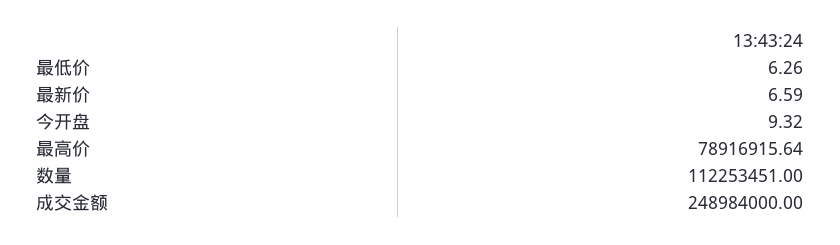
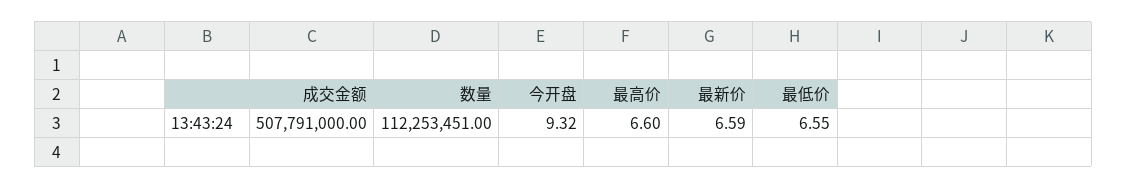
最低价: 6.26 -> 6.55
最高价: 78916915.64 -> 6.6
成交金额: 248984000 -> 507791000

